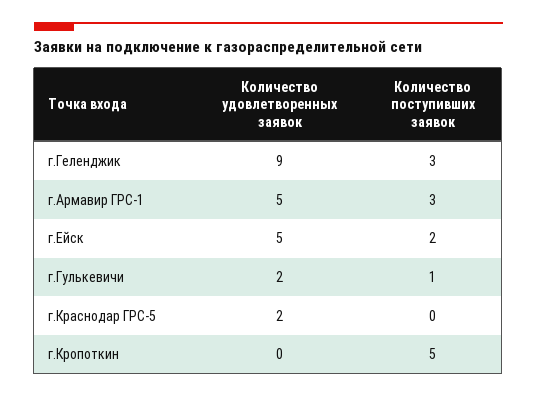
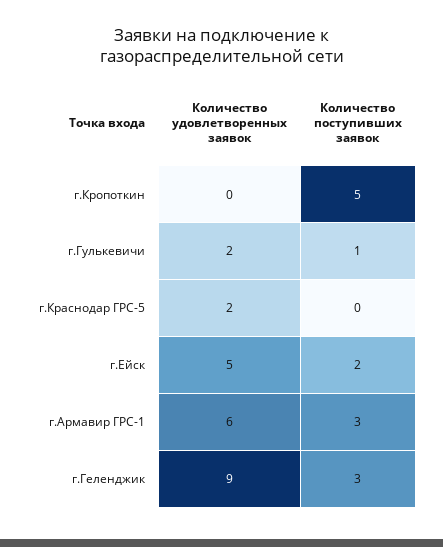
Количество удовлетворенных заявок, г.Армавир ГРС-1: 5 -> 6

